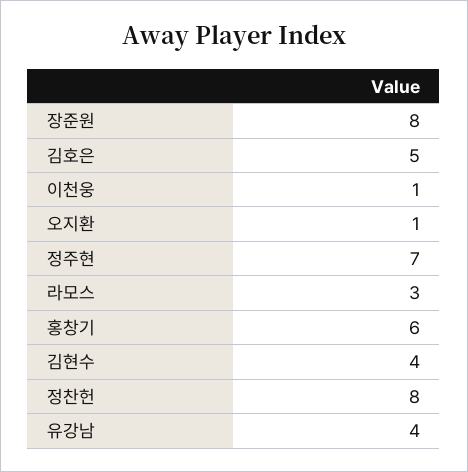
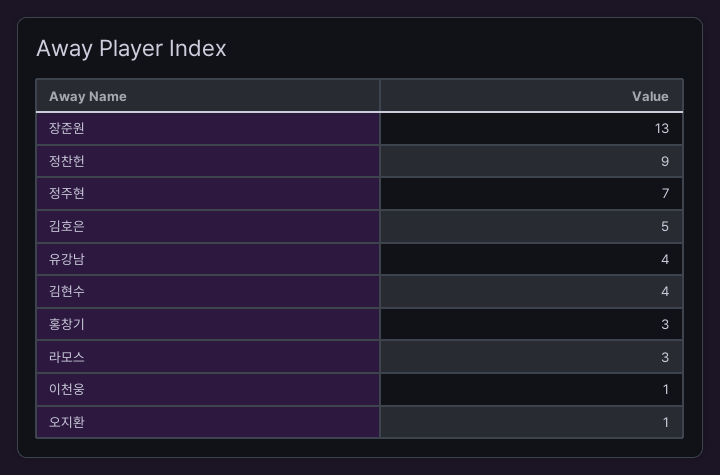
장준원: 8 -> 13
홍창기: 6 -> 3
정찬헌: 8 -> 9

